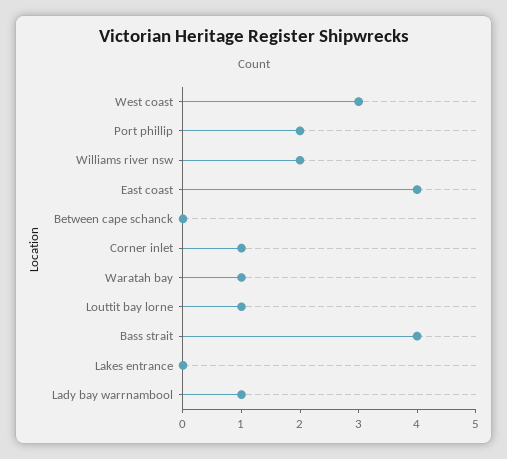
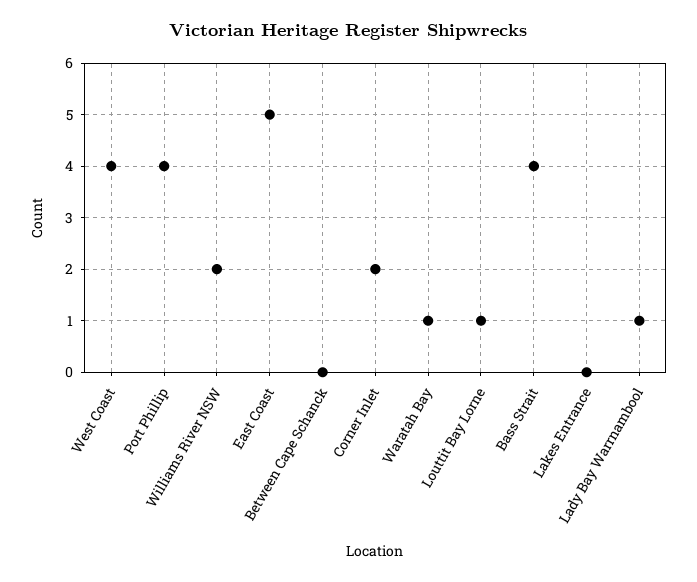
West coast: 3 -> 4
Port phillip: 2 -> 4
East coast: 4 -> 5
Corner inlet: 1 -> 2

